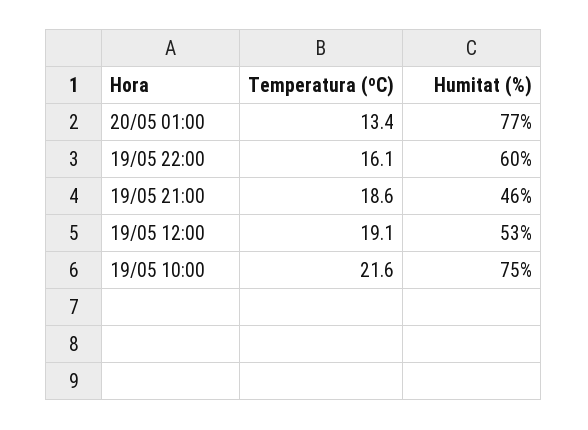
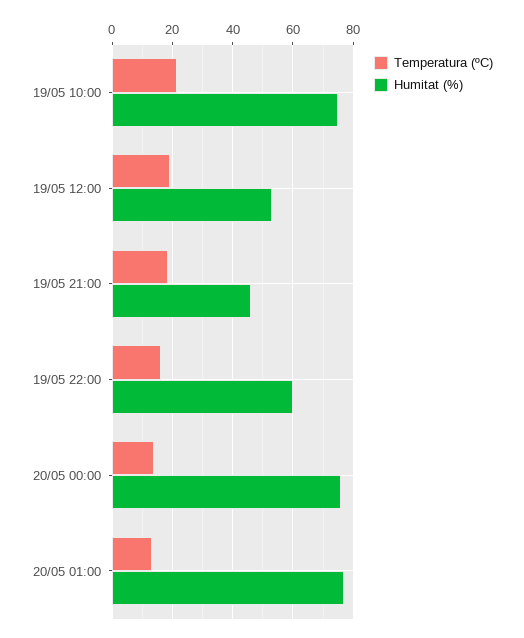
Temperatura (ºC), 20/05 00:00: none -> 14
Humitat (%), 20/05 00:00: none -> 76

